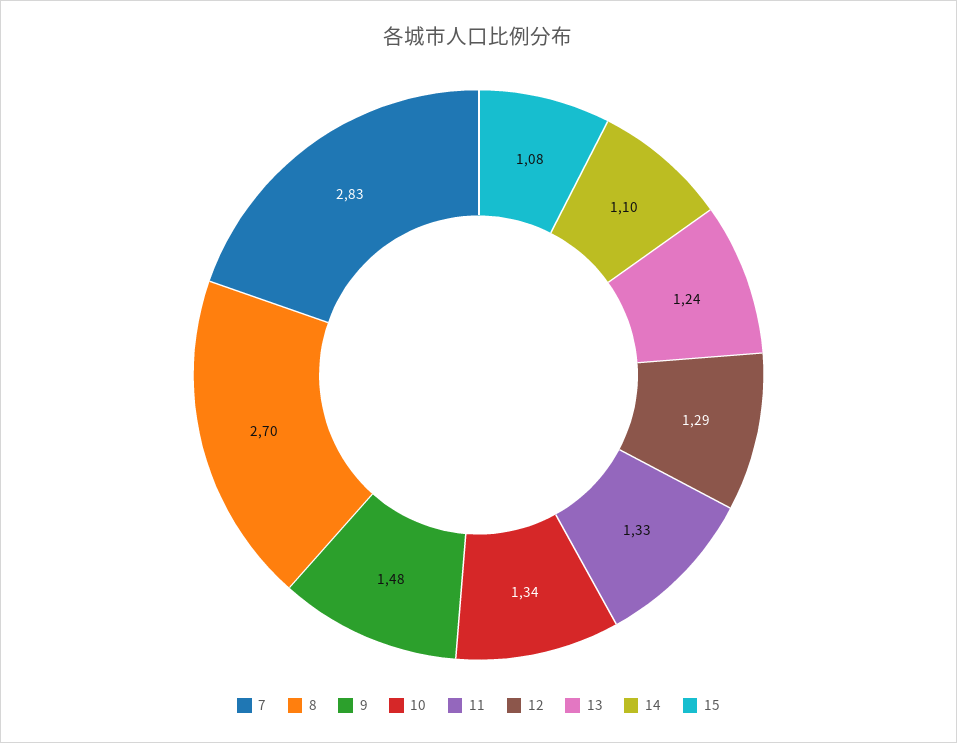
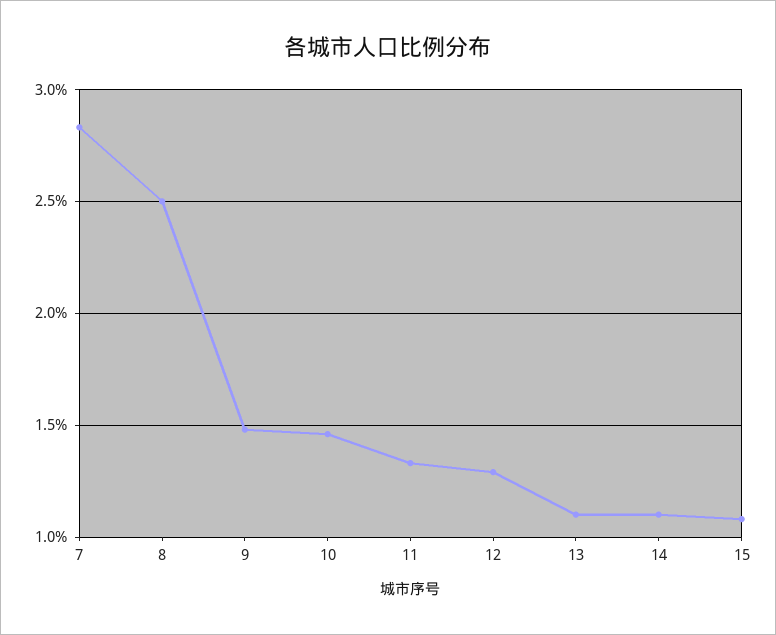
8: 2.7 -> 2.5
10: 1.34 -> 1.45
13: 1.24 -> 1.1

